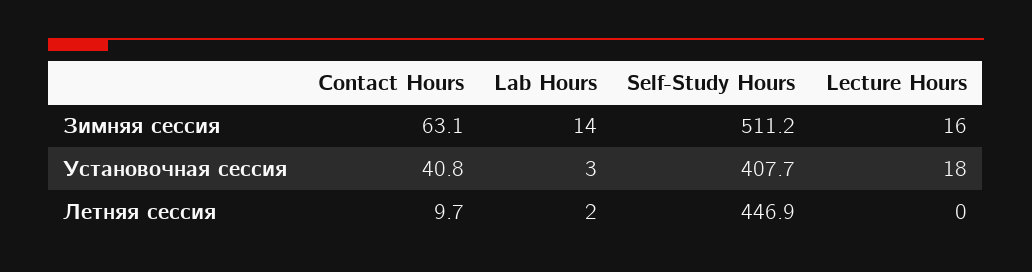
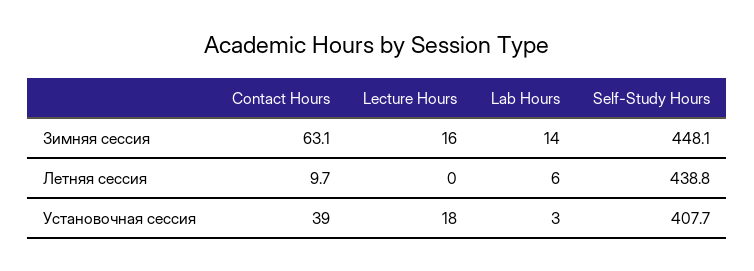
Self-Study Hours, Зимняя сессия: 511.2 -> 448.1
Contact Hours, Установочная сессия: 40.8 -> 39
Lab Hours, Летняя сессия: 2 -> 6
Self-Study Hours, Летняя сессия: 446.9 -> 438.8

